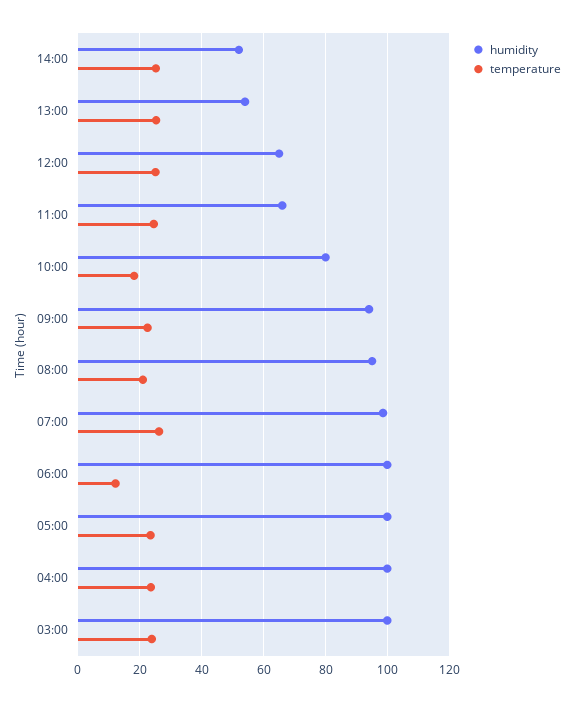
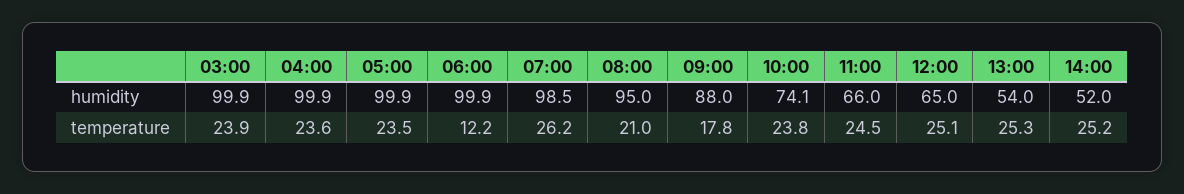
humidity, 10:00: 80 -> 74.1
temperature, 10:00: 18 -> 23.8
humidity, 09:00: 94 -> 88
temperature, 09:00: 22 -> 17.8

